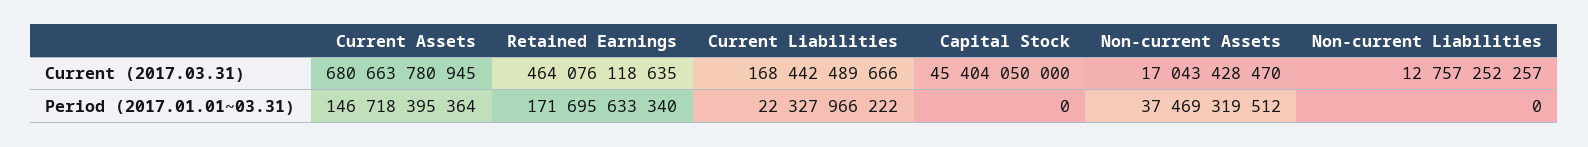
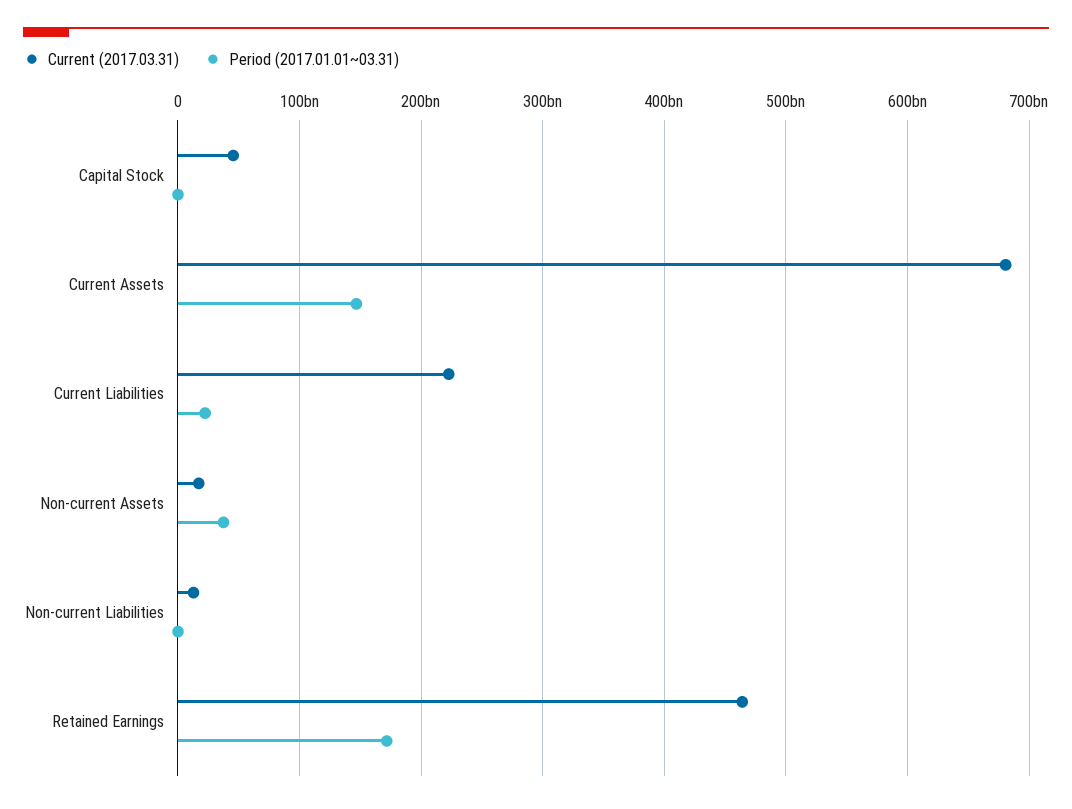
Current (2017.03.31), Current Liabilities: 168442489666 -> 220000000000

